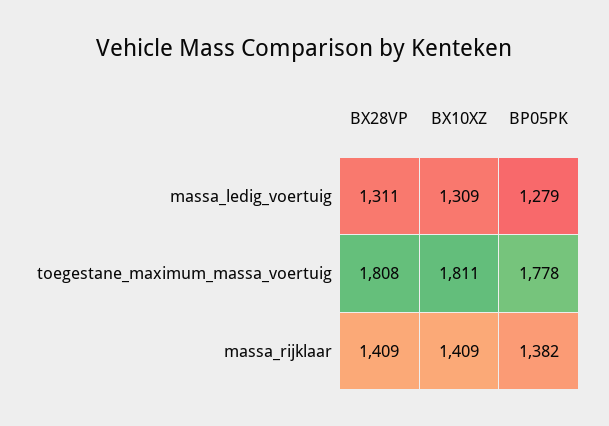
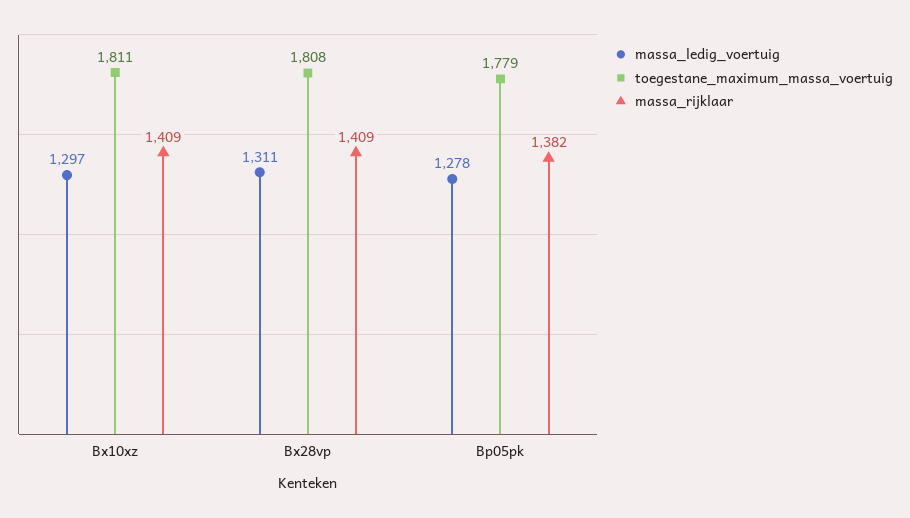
massa_ledig_voertuig, BX10XZ: 1309 -> 1297
massa_ledig_voertuig, BP05PK: 1279 -> 1278
toegestane_maximum_massa_voertuig, BP05PK: 1778 -> 1779

